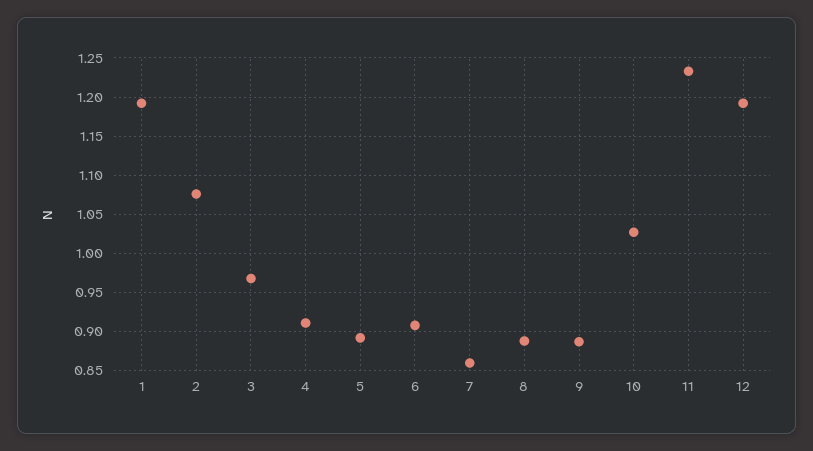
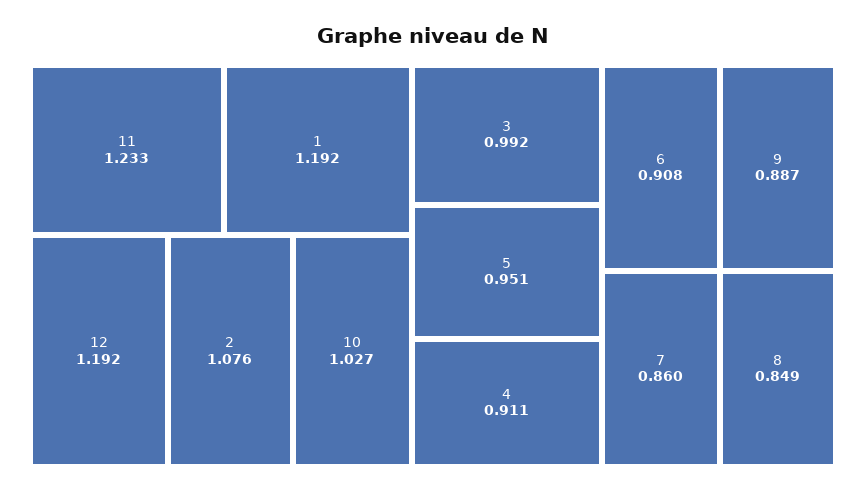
3: 0.97 -> 0.992
5: 0.89 -> 0.951
8: 0.89 -> 0.849

